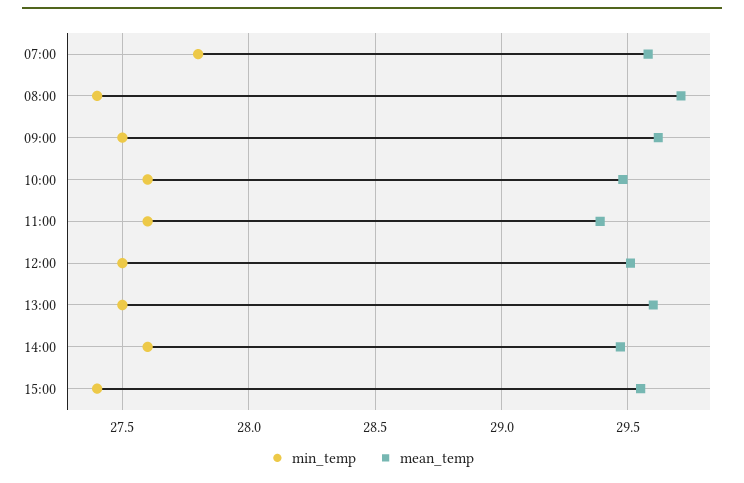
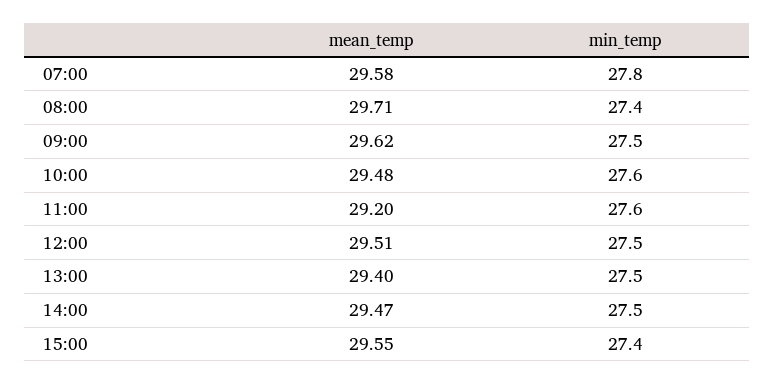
mean_temp, 11:00: 29.4 -> 29.2
mean_temp, 13:00: 29.6 -> 29.4
min_temp, 14:00: 27.6 -> 27.5

